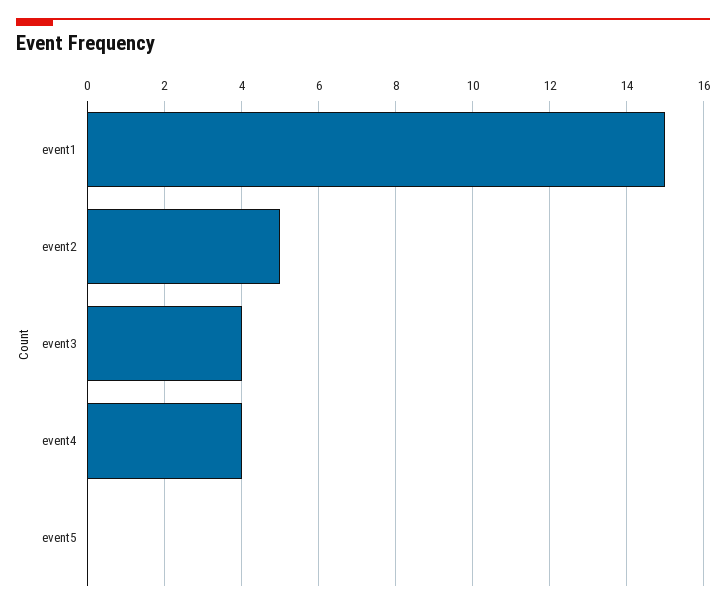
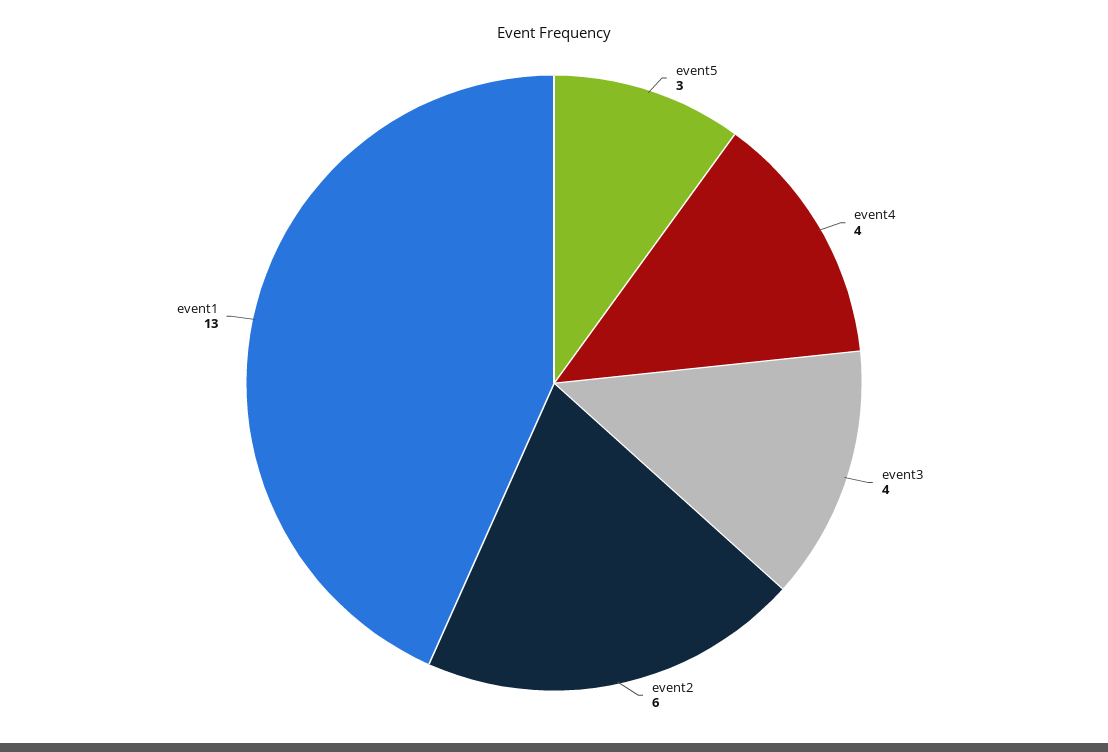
event1: 15 -> 13
event2: 5 -> 6
event5: 0 -> 3

